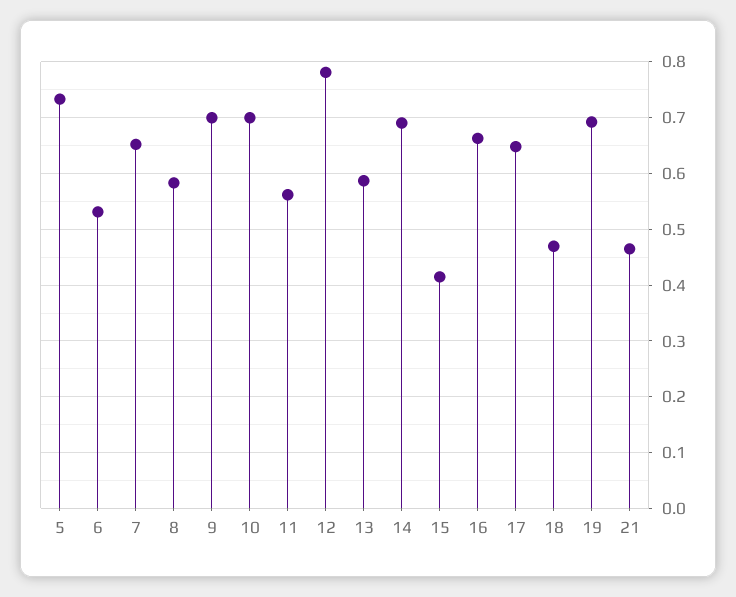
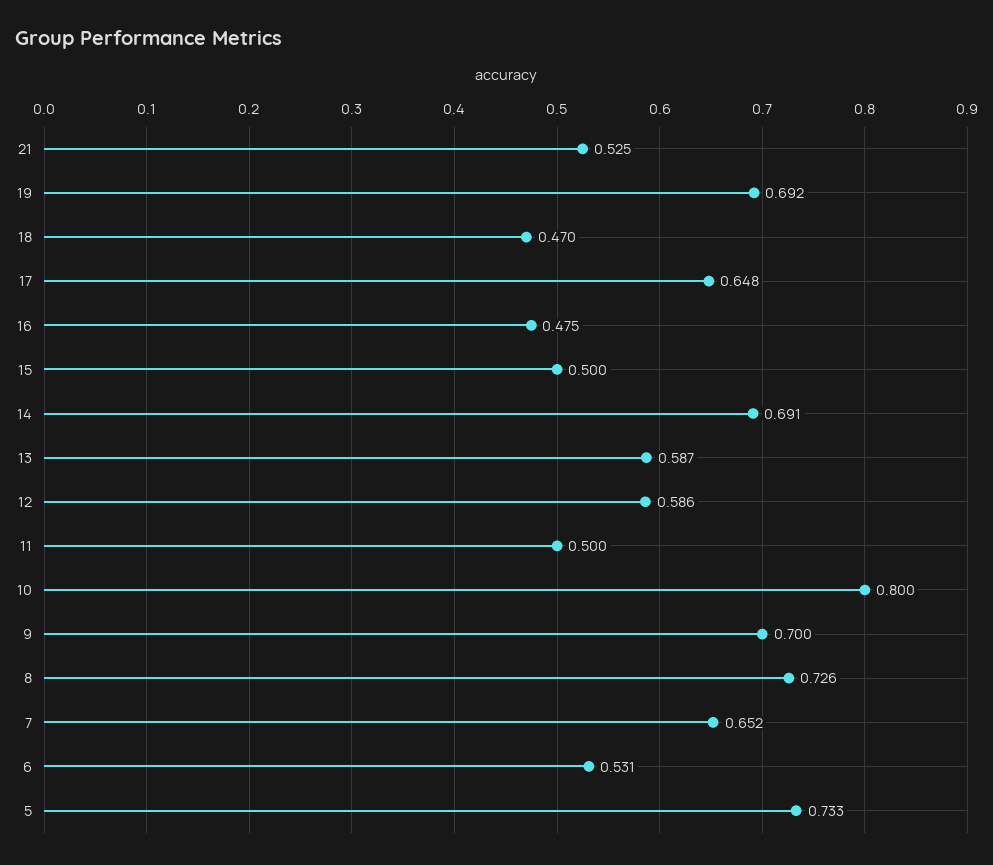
8: 0.58 -> 0.726
10: 0.7 -> 0.8
11: 0.56 -> 0.5
12: 0.78 -> 0.586
15: 0.42 -> 0.5
16: 0.66 -> 0.475
21: 0.46 -> 0.525

